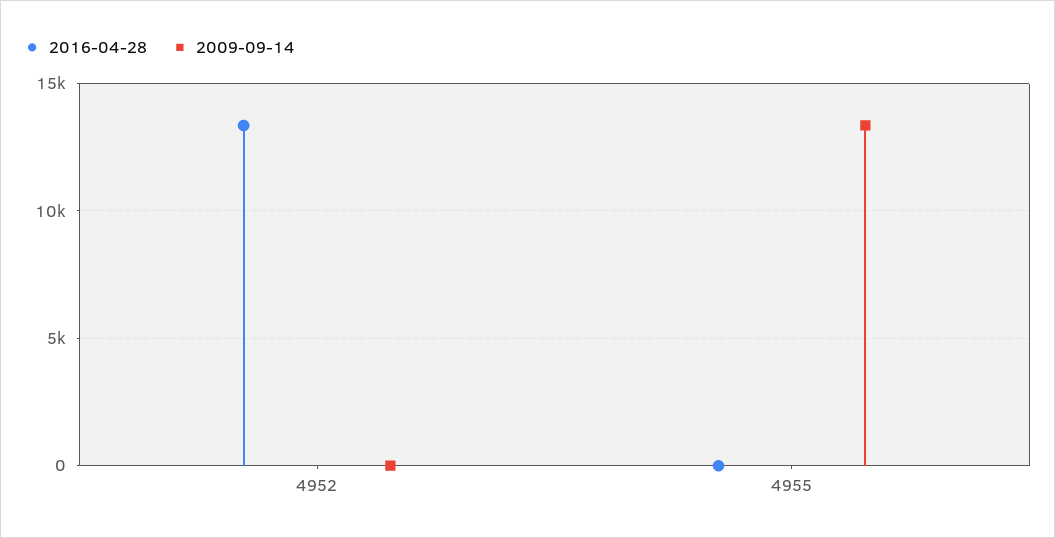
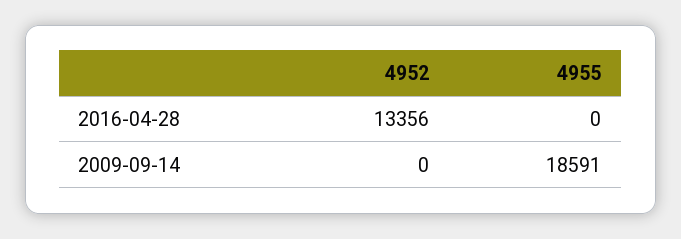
2009-09-14, 4955: 13500 -> 18591

